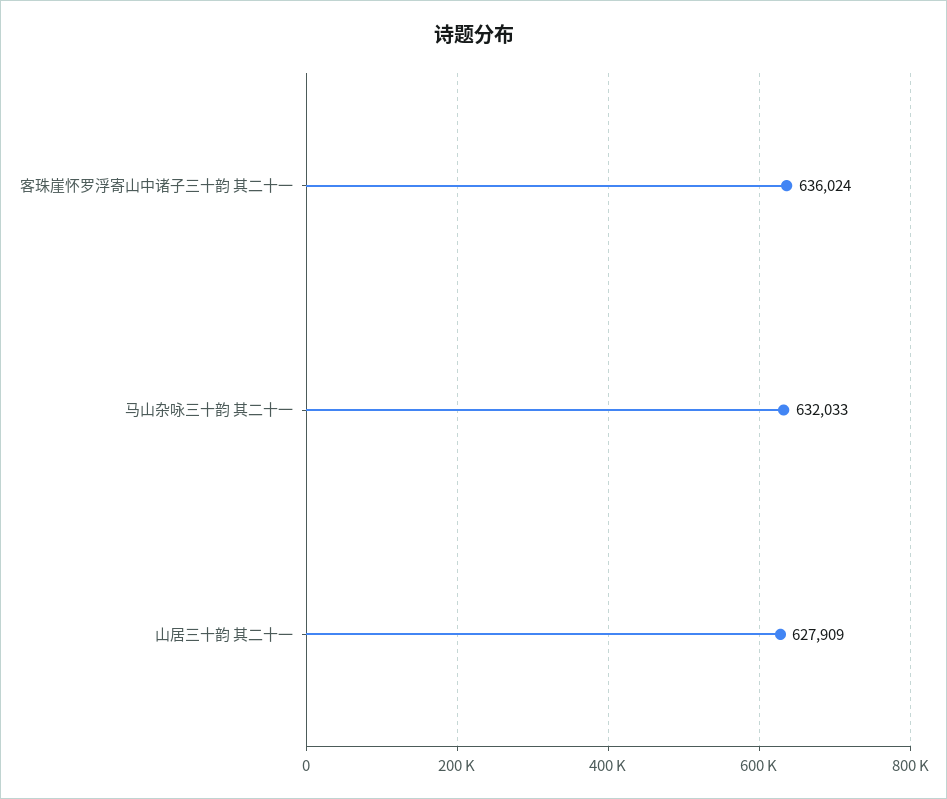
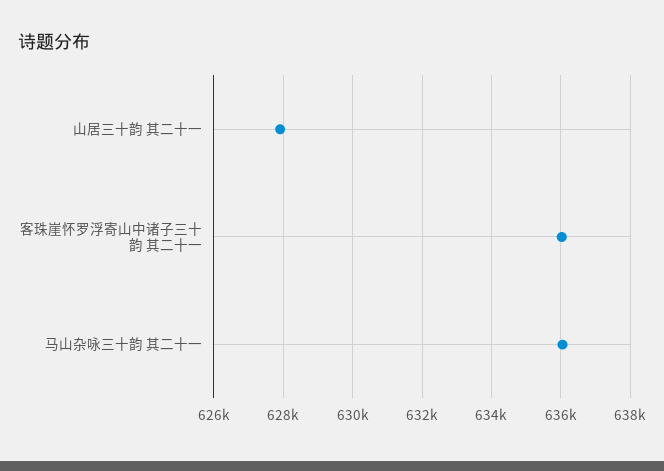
马山杂咏三十韵 其二十一: 632033 -> 636000

